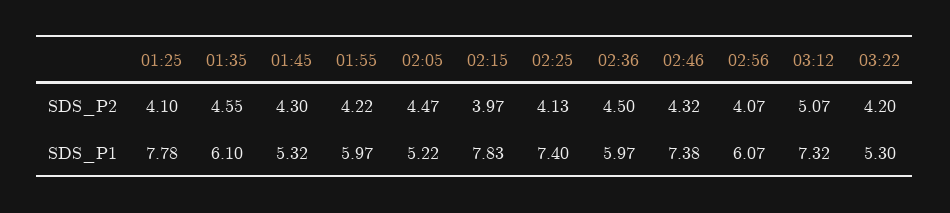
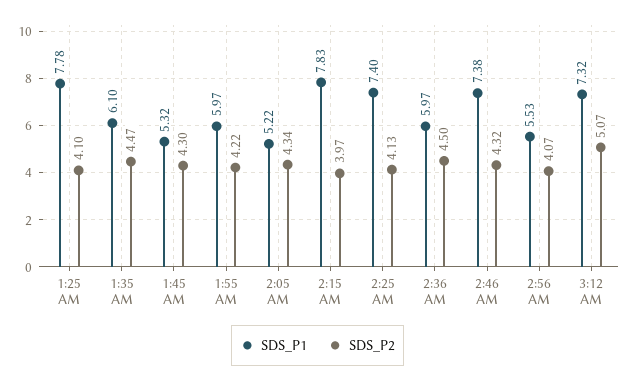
SDS_P2, 01:35: 4.55 -> 4.47
SDS_P2, 02:05: 4.47 -> 4.34
SDS_P2, 03:22: 4.2 -> none
SDS_P1, 02:56: 6.07 -> 5.53
SDS_P1, 03:22: 5.3 -> none

